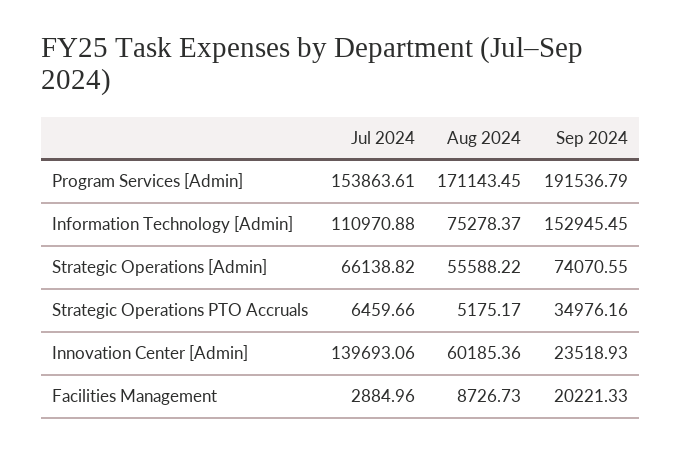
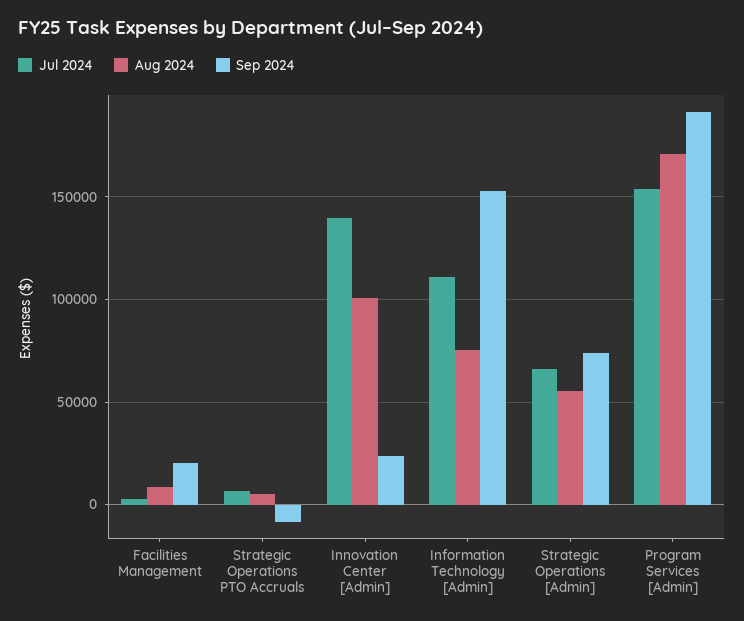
Sep 2024, Strategic Operations PTO Accruals: 34976.16 -> -10000
Aug 2024, Innovation Center [Admin]: 60185.36 -> 100000

